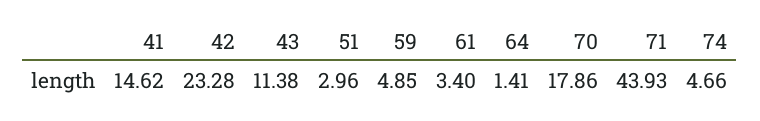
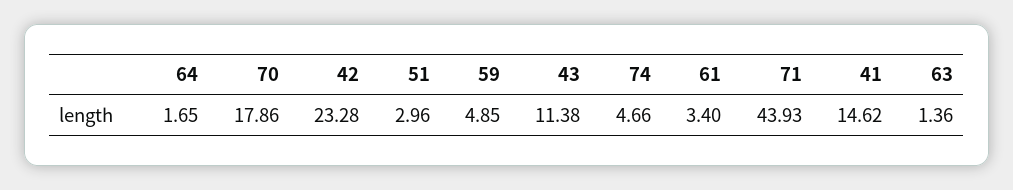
64: 1.41 -> 1.65
63: none -> 1.36

